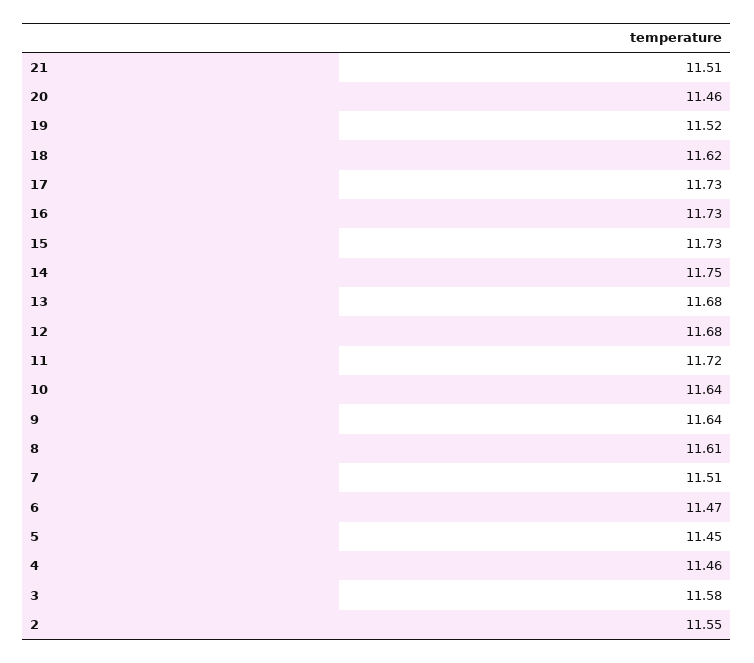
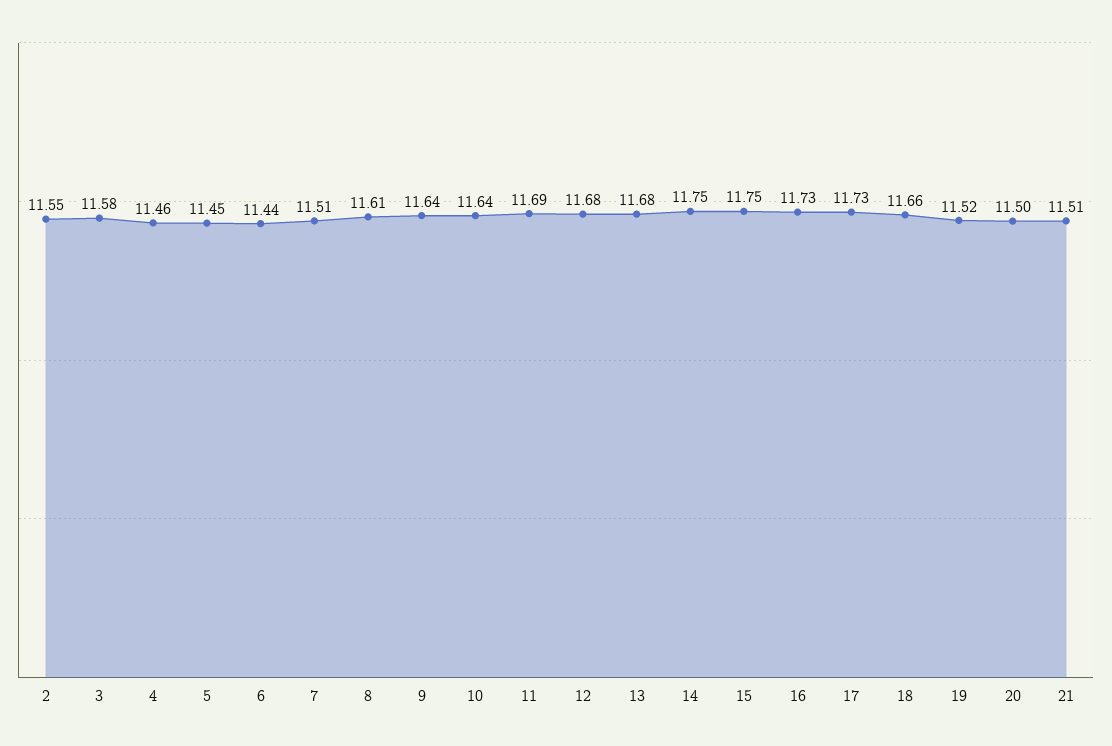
20: 11.46 -> 11.5
18: 11.62 -> 11.66
15: 11.73 -> 11.75
11: 11.72 -> 11.69
6: 11.47 -> 11.44

